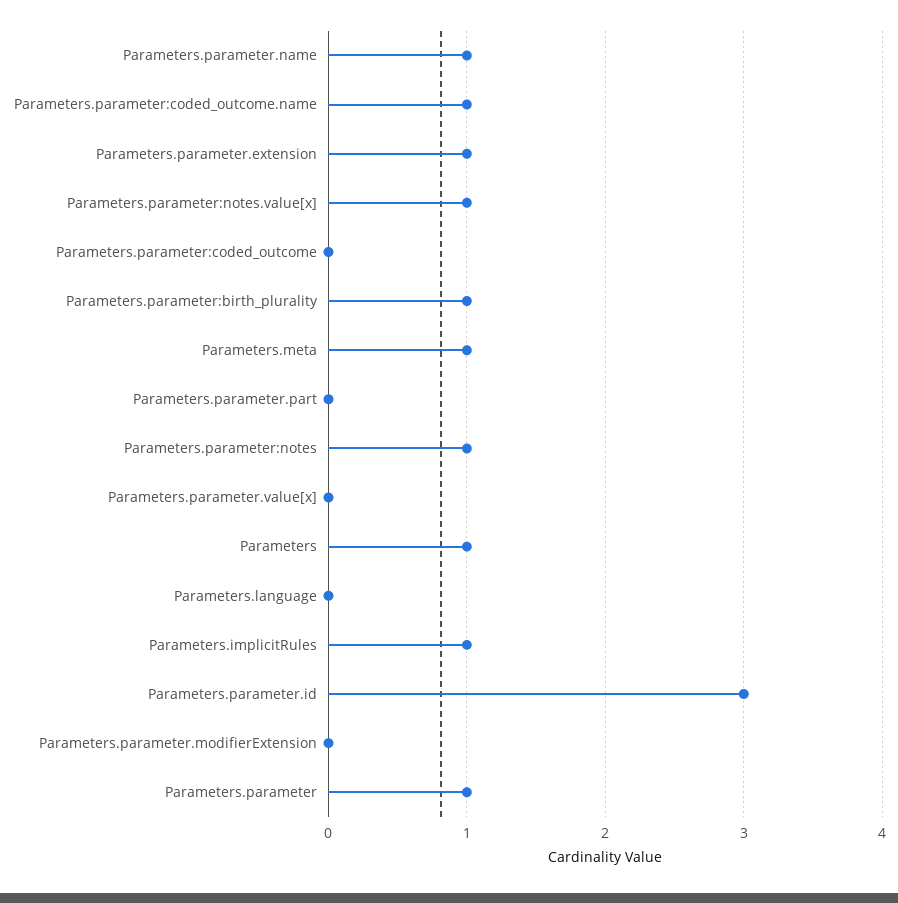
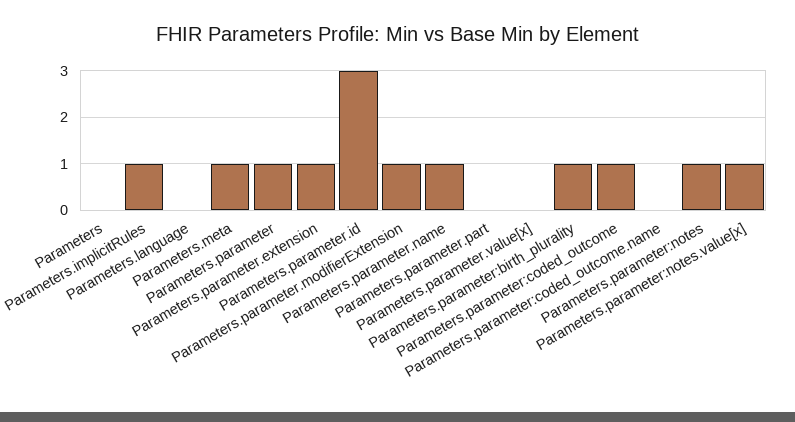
Parameters.parameter:coded_outcome.name: 1 -> 0
Parameters.parameter:coded_outcome: 0 -> 1
Parameters: 1 -> 0
Parameters.parameter.modifierExtension: 0 -> 1

